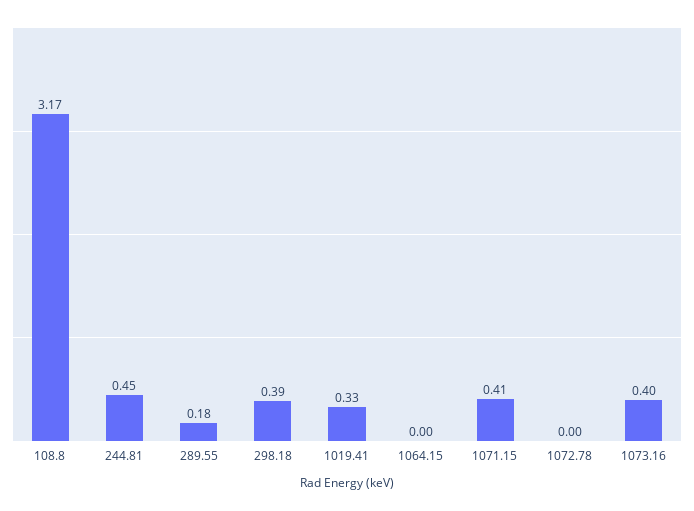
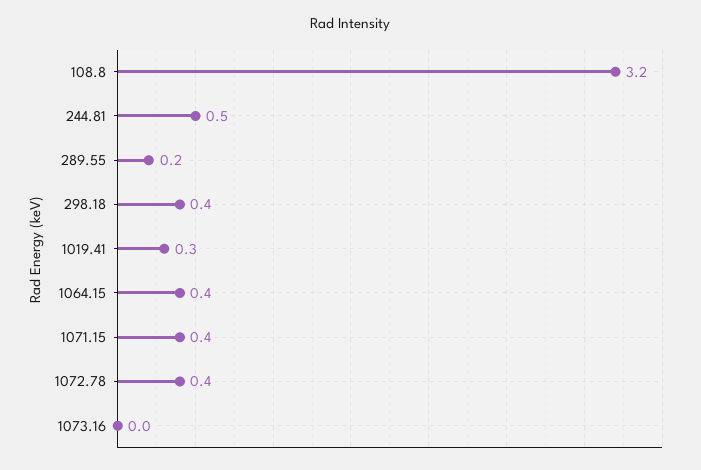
1064.15: 0 -> 0.4
1072.78: 0 -> 0.4
1073.16: 0.4 -> 0

